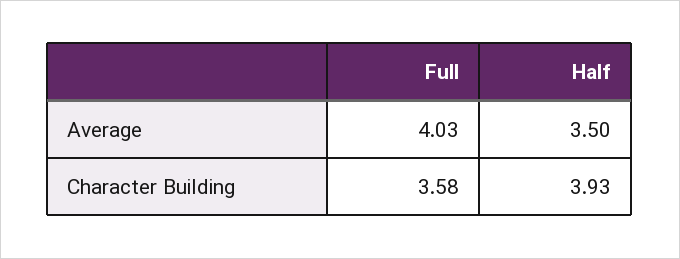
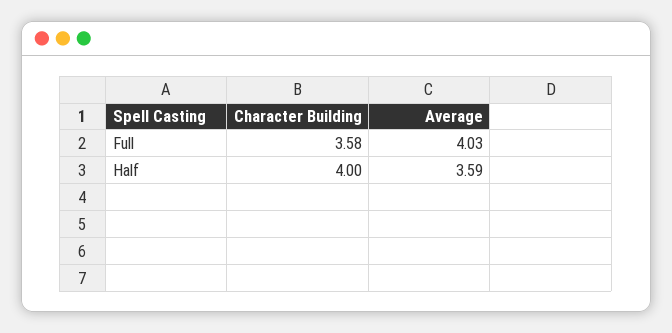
Half, Average: 3.5 -> 3.59
Half, Character Building: 3.93 -> 4

